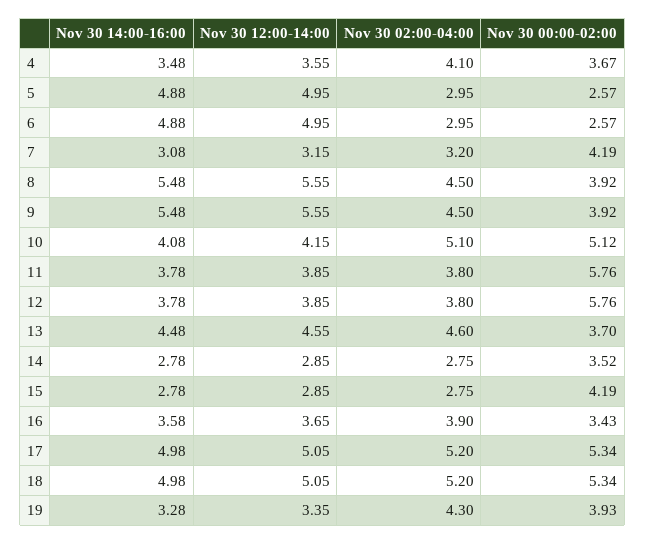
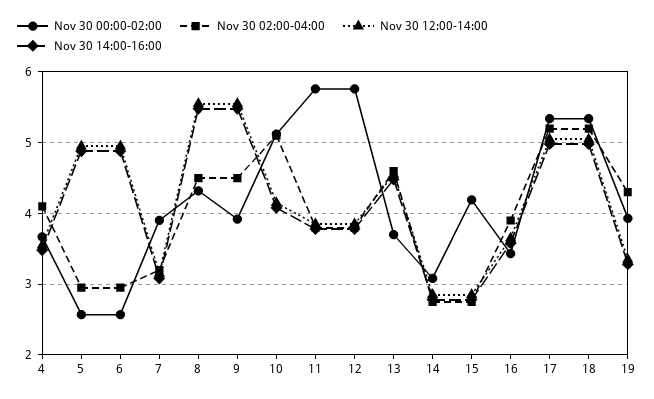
Nov 30 00:00-02:00, 7: 4.19 -> 3.9
Nov 30 00:00-02:00, 8: 3.92 -> 4.3
Nov 30 00:00-02:00, 14: 3.52 -> 3.1

